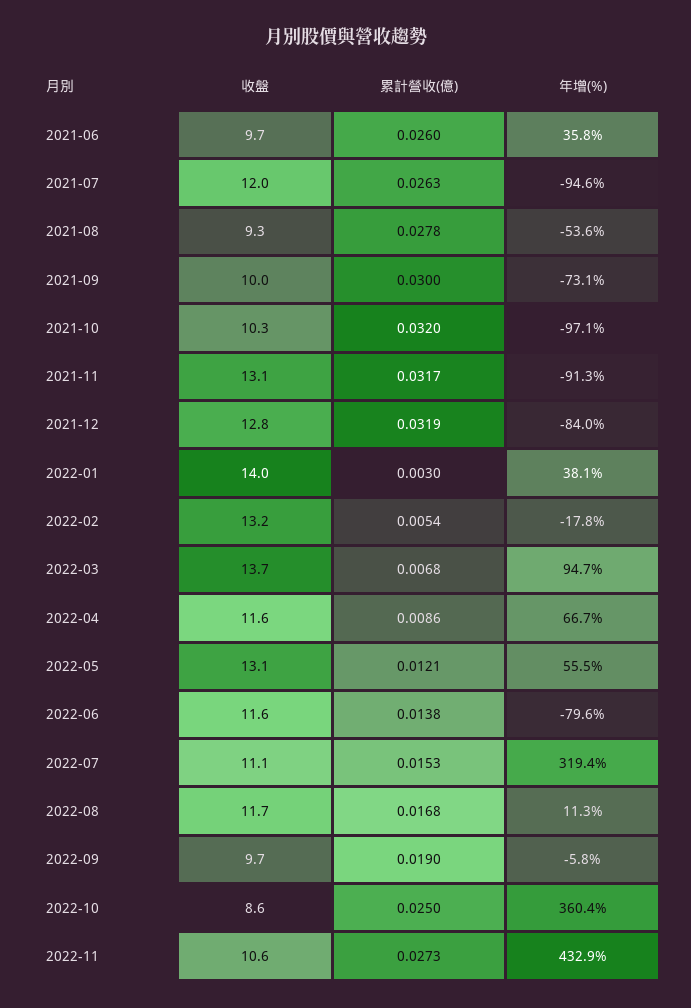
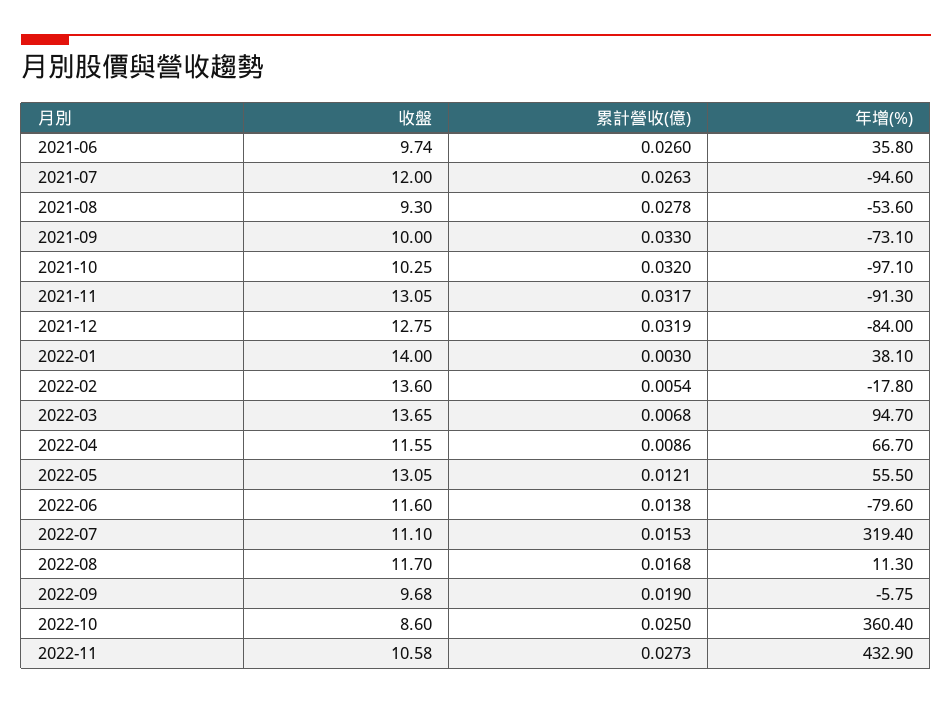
累計營收(億), 2021-09: 0.03 -> 0.033
收盤, 2022-02: 13.2 -> 13.6

